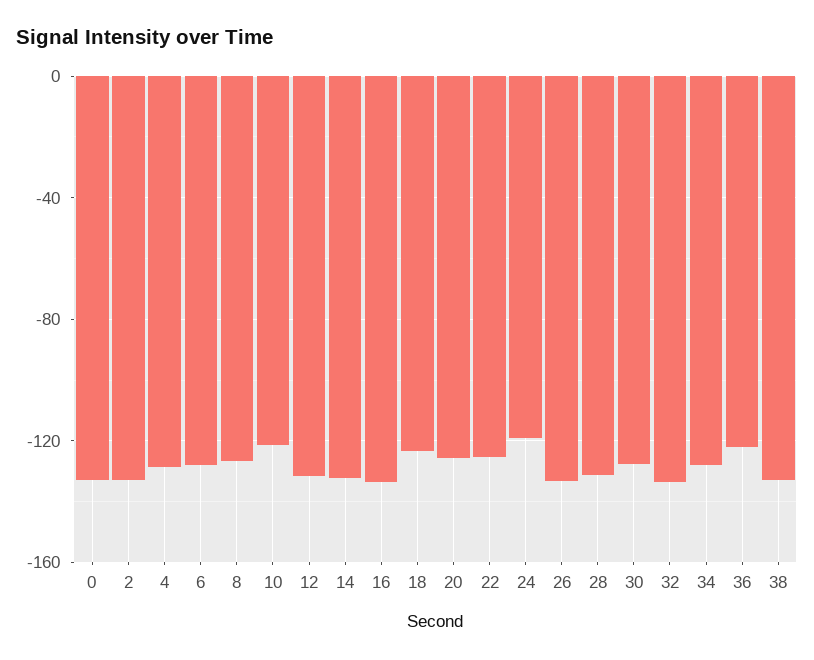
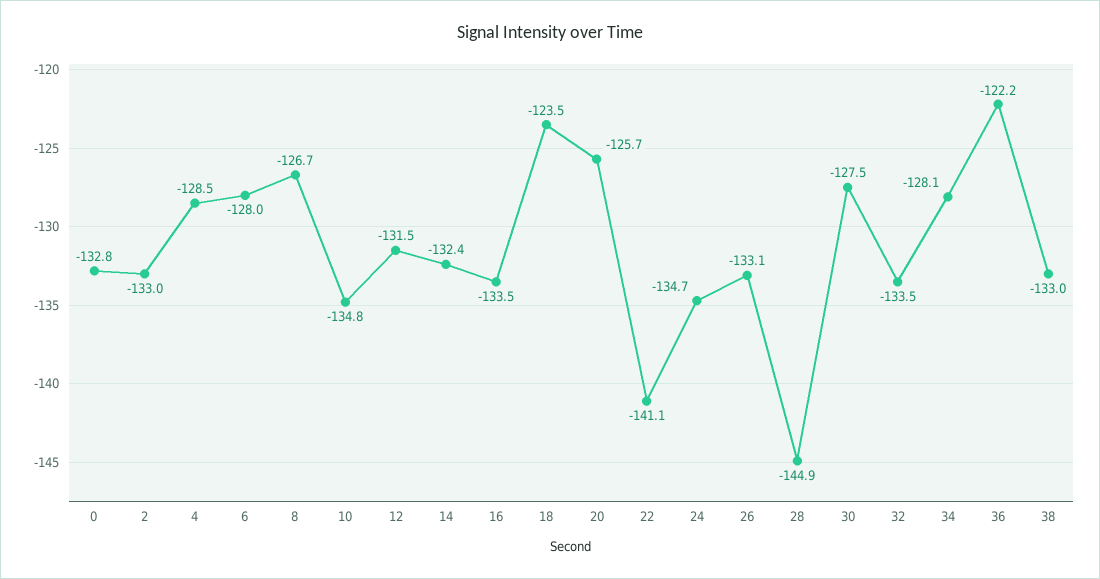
10: -120 -> -134.8
22: -125 -> -141.1
24: -120 -> -134.7
28: -130 -> -144.9

